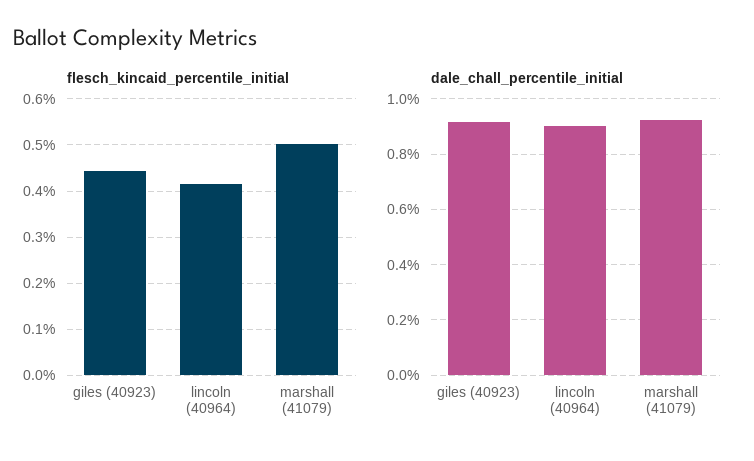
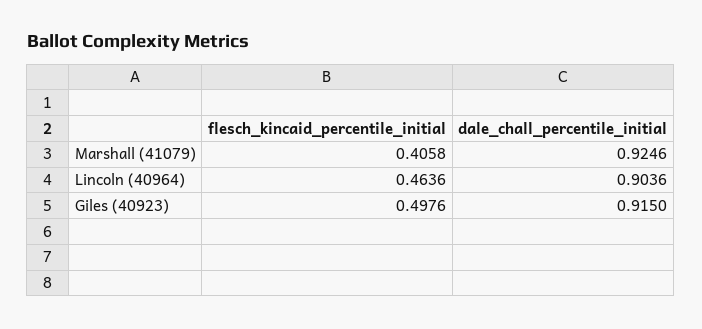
flesch_kincaid_percentile_initial, giles (40923): 0.44 -> 0.4976
flesch_kincaid_percentile_initial, lincoln (40964): 0.42 -> 0.4636
flesch_kincaid_percentile_initial, marshall (41079): 0.5 -> 0.4058

